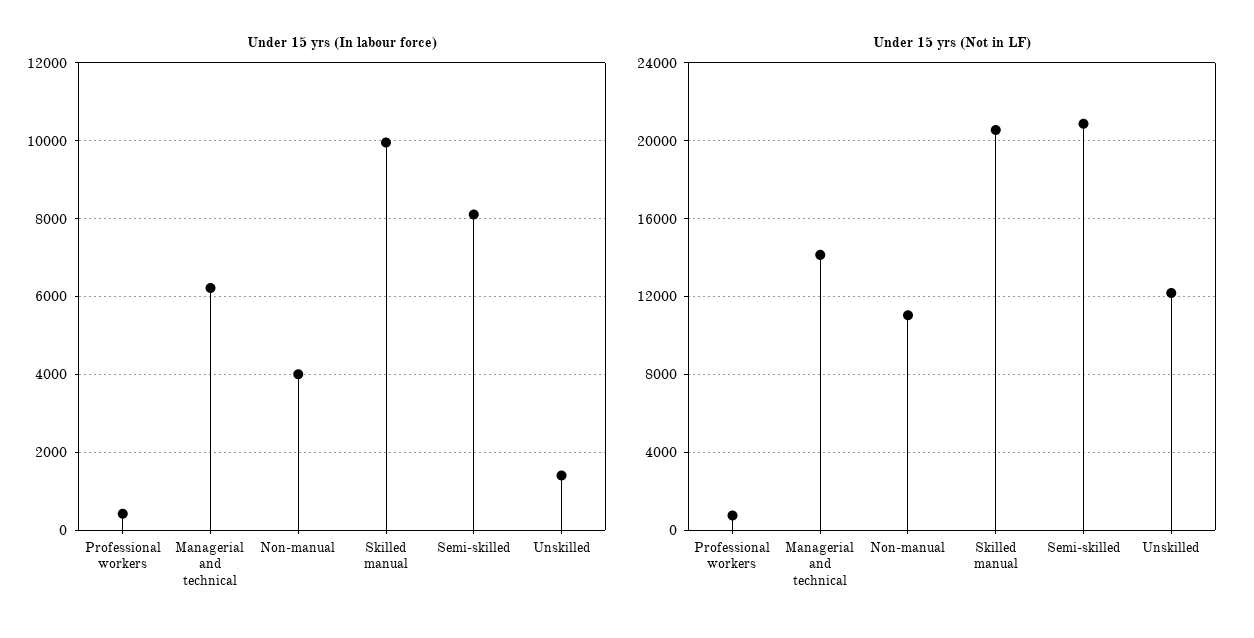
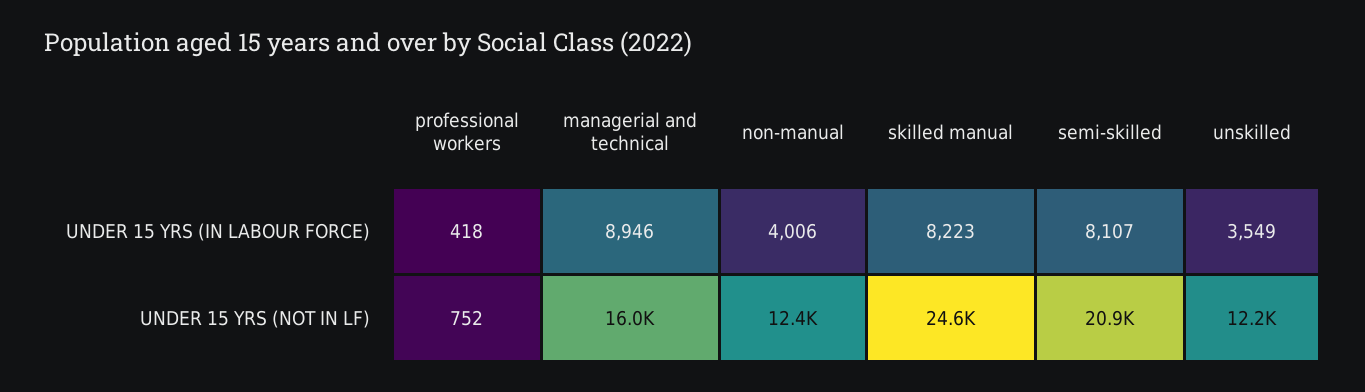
Under 15 yrs (In labour force), Managerial and technical: 6200 -> 8946
Under 15 yrs (In labour force), Skilled manual: 10000 -> 8223
Under 15 yrs (In labour force), Unskilled: 1400 -> 3549
Under 15 yrs (Not in LF), Managerial and technical: 14000 -> 16000
Under 15 yrs (Not in LF), Non-manual: 11000 -> 12400
Under 15 yrs (Not in LF), Skilled manual: 20500 -> 24600

